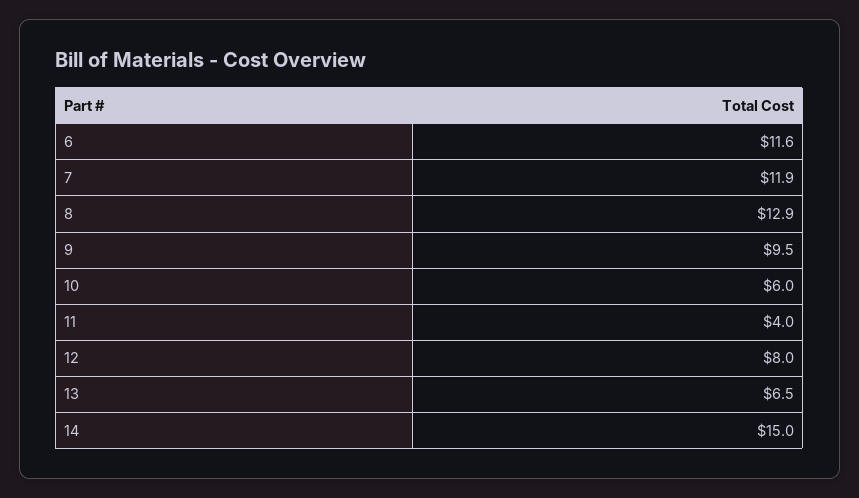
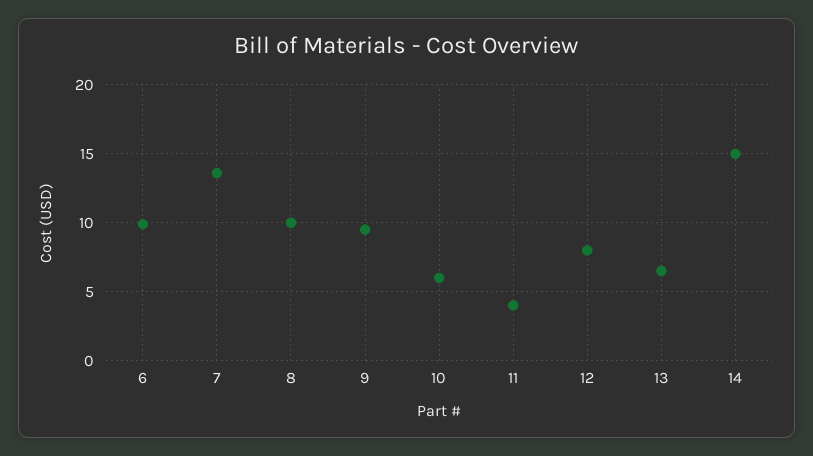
6: 11.6 -> 10
7: 11.9 -> 13.5
8: 12.9 -> 10

